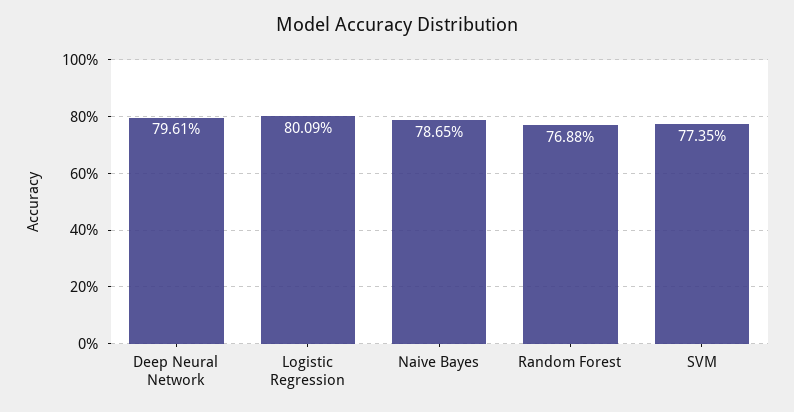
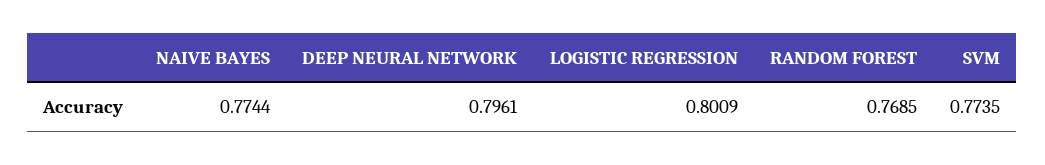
Naive Bayes: 0.7865 -> 0.7744
Random Forest: 0.7688 -> 0.7685

